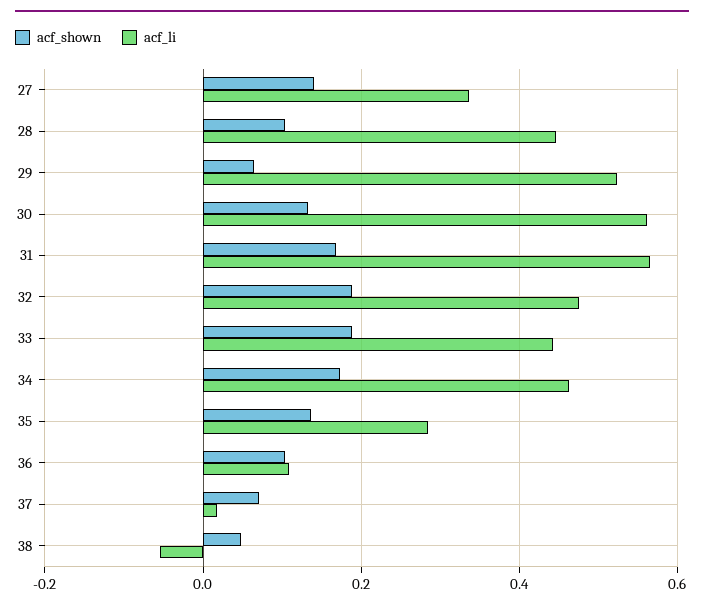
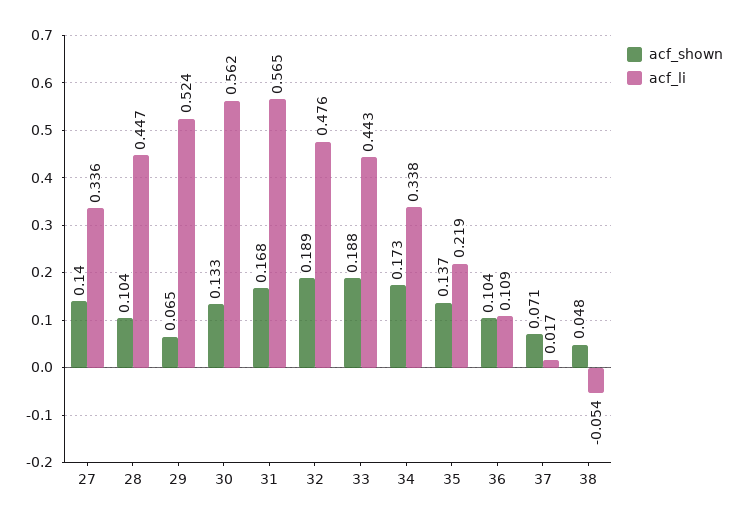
acf_li, 34: 0.46 -> 0.338
acf_li, 35: 0.28 -> 0.219

